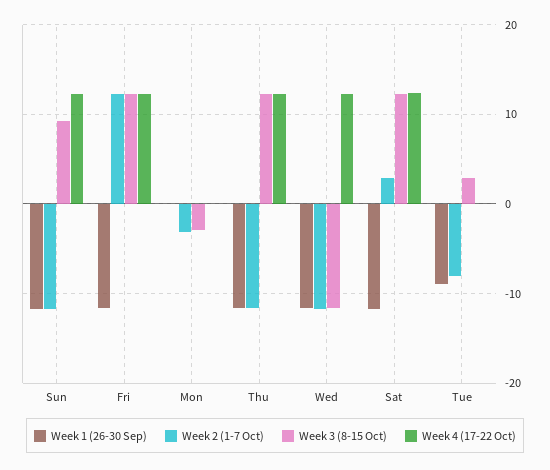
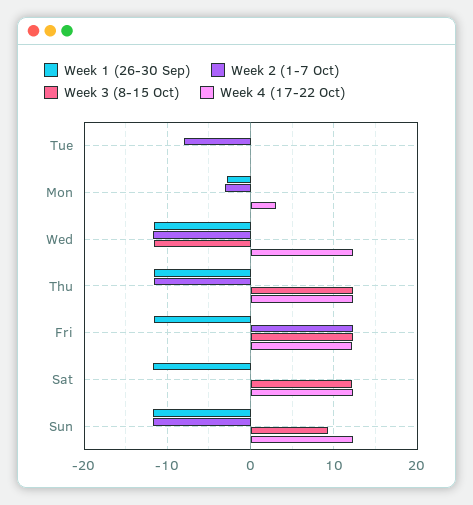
Week 1 (26-30 Sep), Mon: 0 -> -3
Week 3 (8-15 Oct), Mon: -3 -> 0
Week 4 (17-22 Oct), Mon: 0 -> 3
Week 2 (1-7 Oct), Sat: 3 -> 0
Week 1 (26-30 Sep), Tue: -9 -> 0
Week 3 (8-15 Oct), Tue: 3 -> 0

